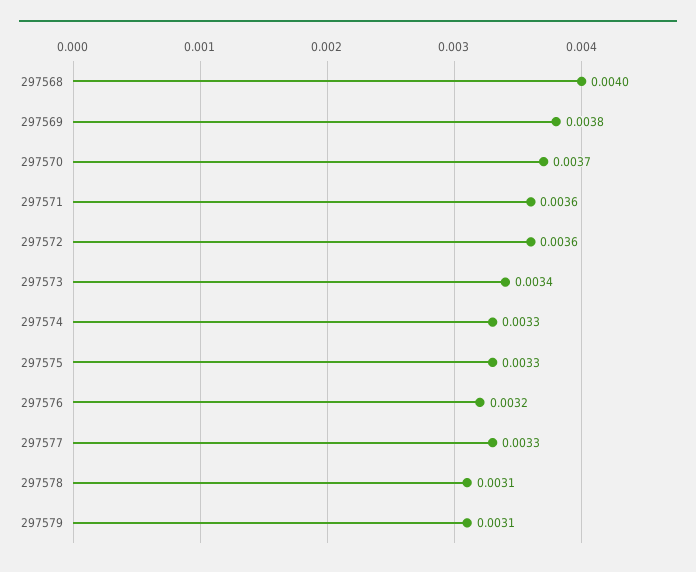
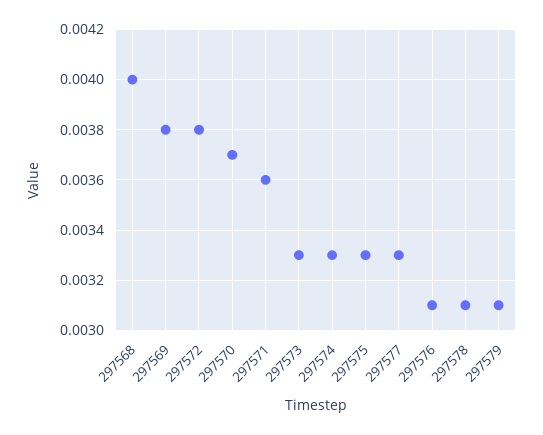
297572: 0.0036 -> 0.0038
297573: 0.0034 -> 0.0033
297576: 0.0032 -> 0.0031

